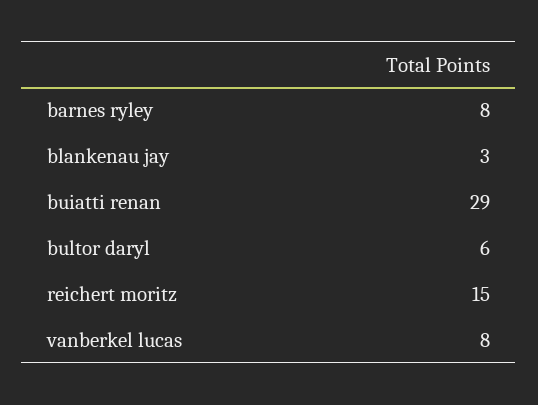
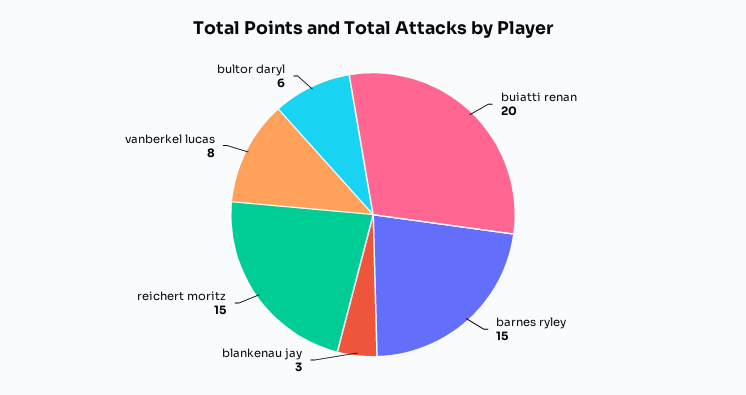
barnes ryley: 8 -> 15
buiatti renan: 29 -> 20

